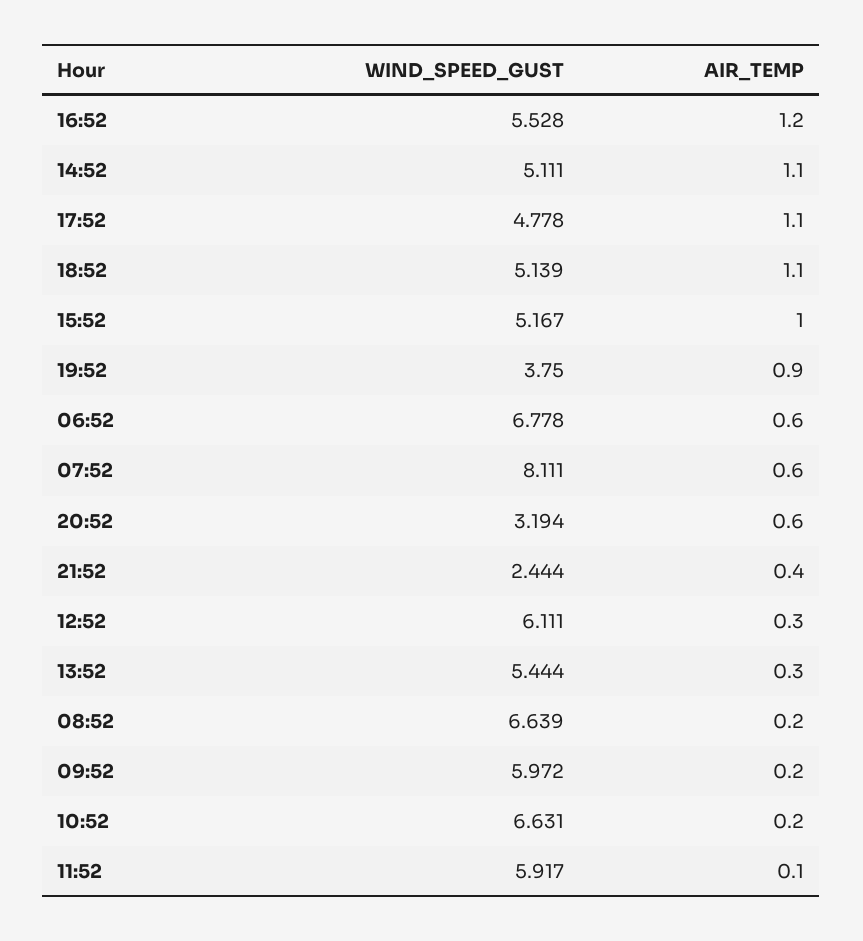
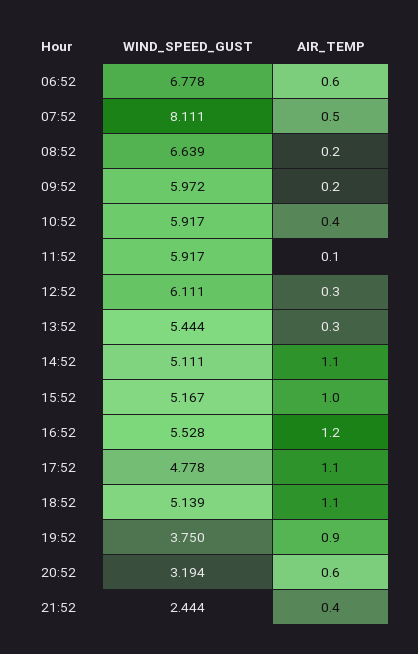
AIR_TEMP, 07:52: 0.6 -> 0.5
WIND_SPEED_GUST, 10:52: 6.631 -> 5.917
AIR_TEMP, 10:52: 0.2 -> 0.4

